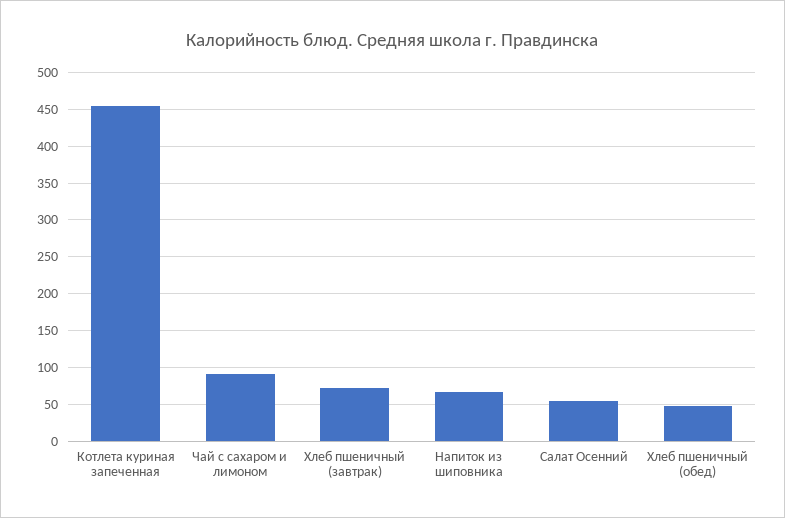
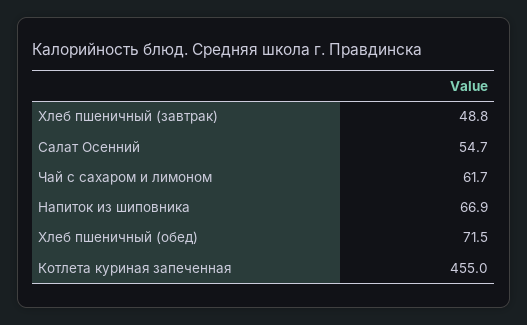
Чай с сахаром и лимоном: 90 -> 61.7
Хлеб пшеничный (завтрак): 70 -> 48.8
Хлеб пшеничный (обед): 50 -> 71.5

